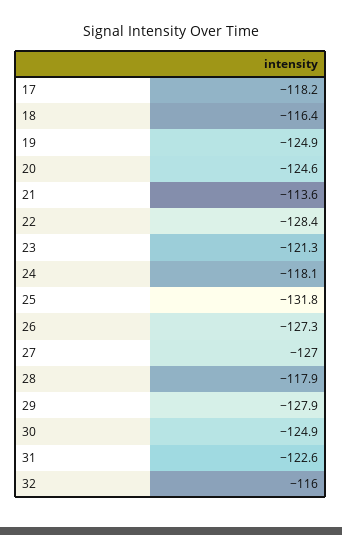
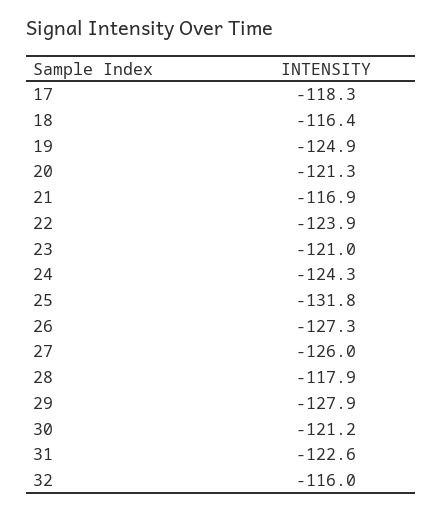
17: -118.2 -> -118.3
20: -124.6 -> -121.3
21: -113.6 -> -116.9
22: -128.4 -> -123.9
23: -121.3 -> -121
24: -118.1 -> -124.3
27: -127 -> -126
30: -124.9 -> -121.2

